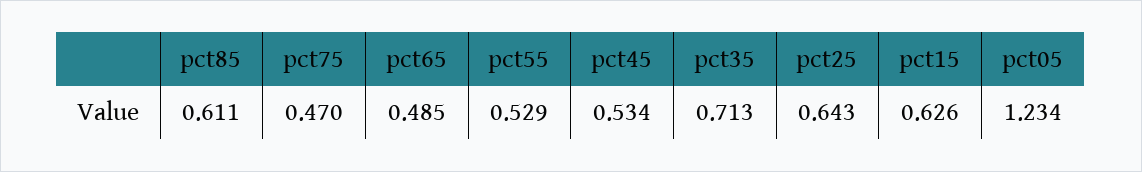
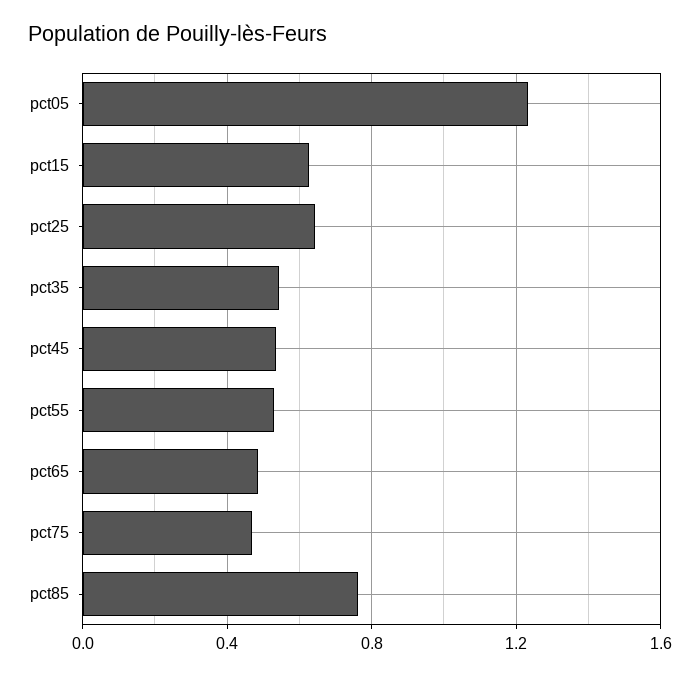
pct85: 0.611 -> 0.75
pct35: 0.713 -> 0.55

